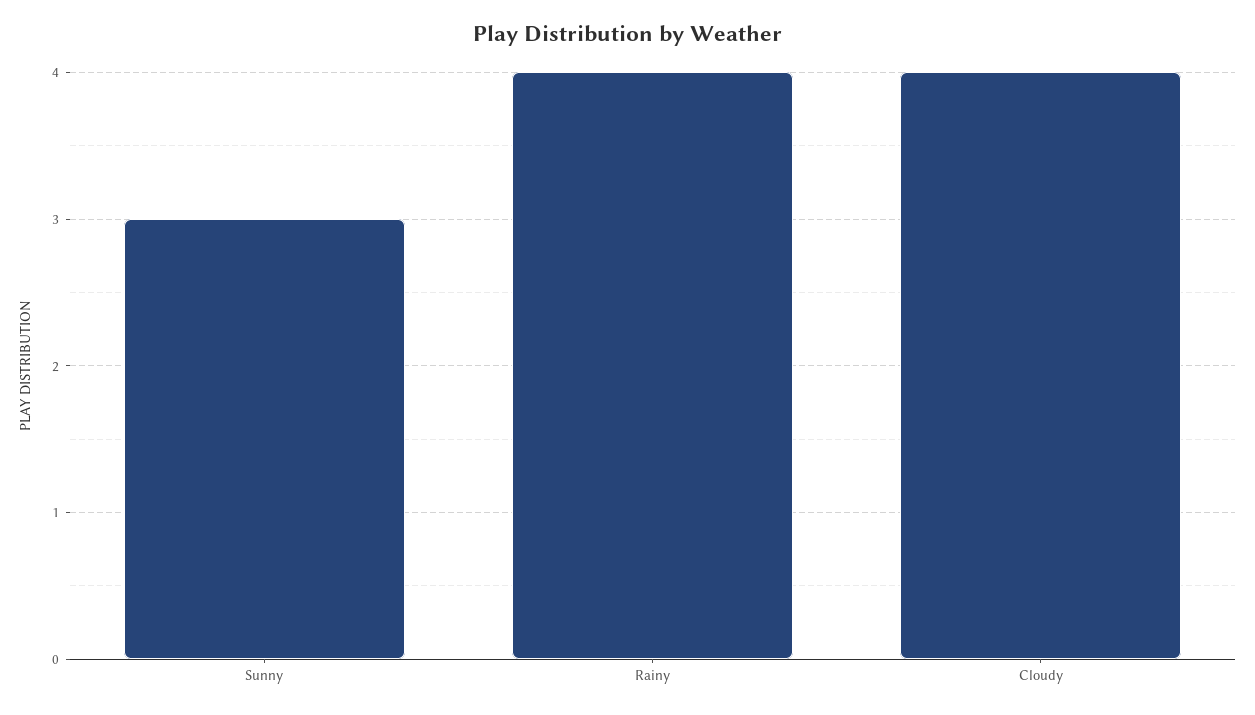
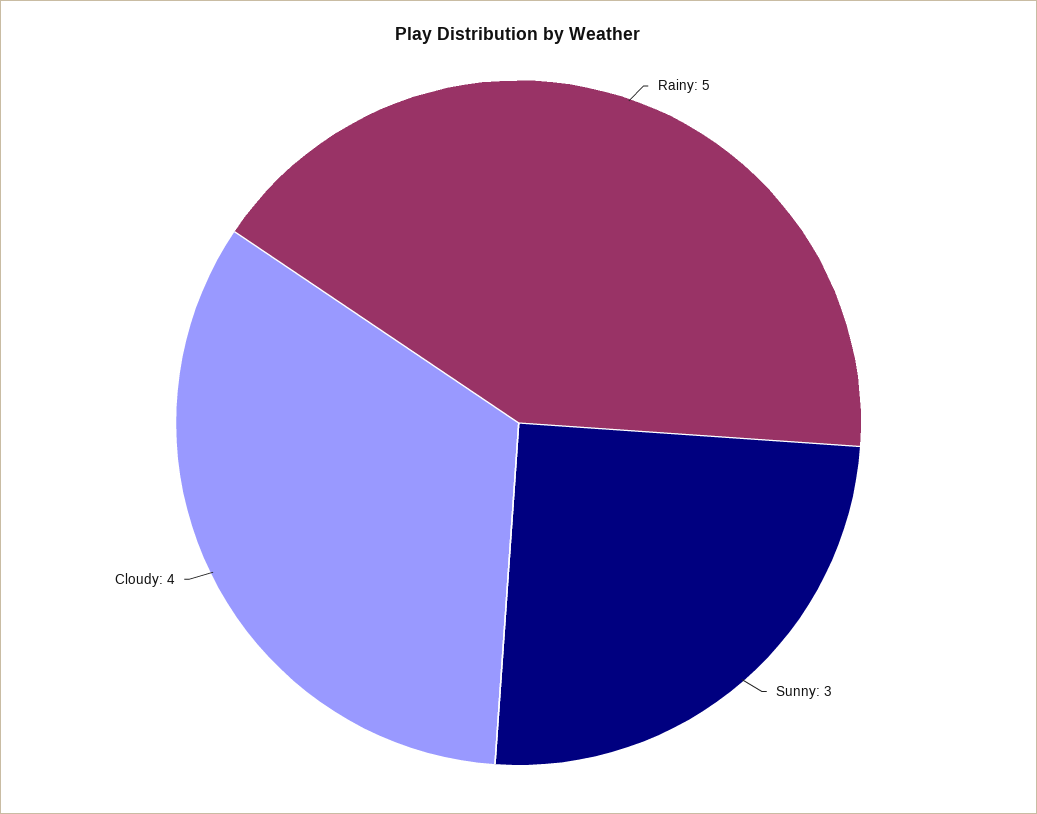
Rainy: 4 -> 5

